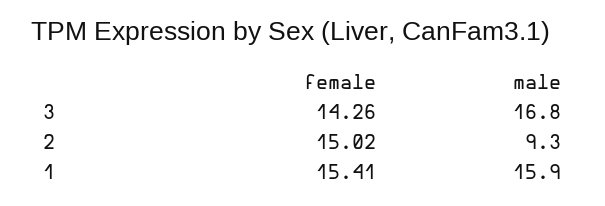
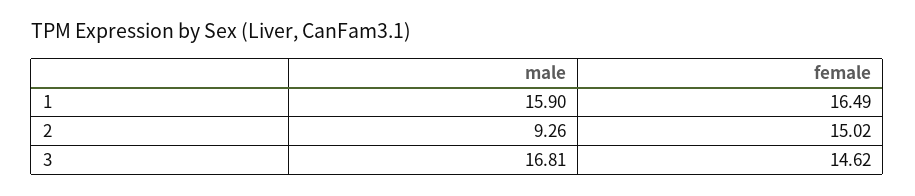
female, 3: 14.26 -> 14.62
female, 1: 15.41 -> 16.49

